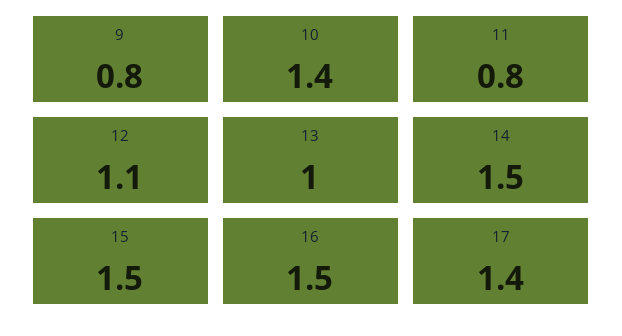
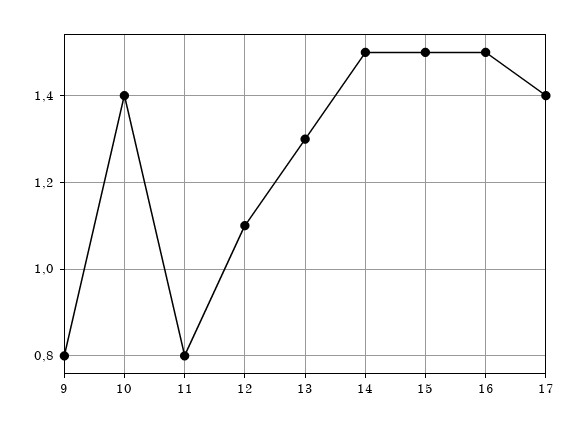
13: 1 -> 1.3

